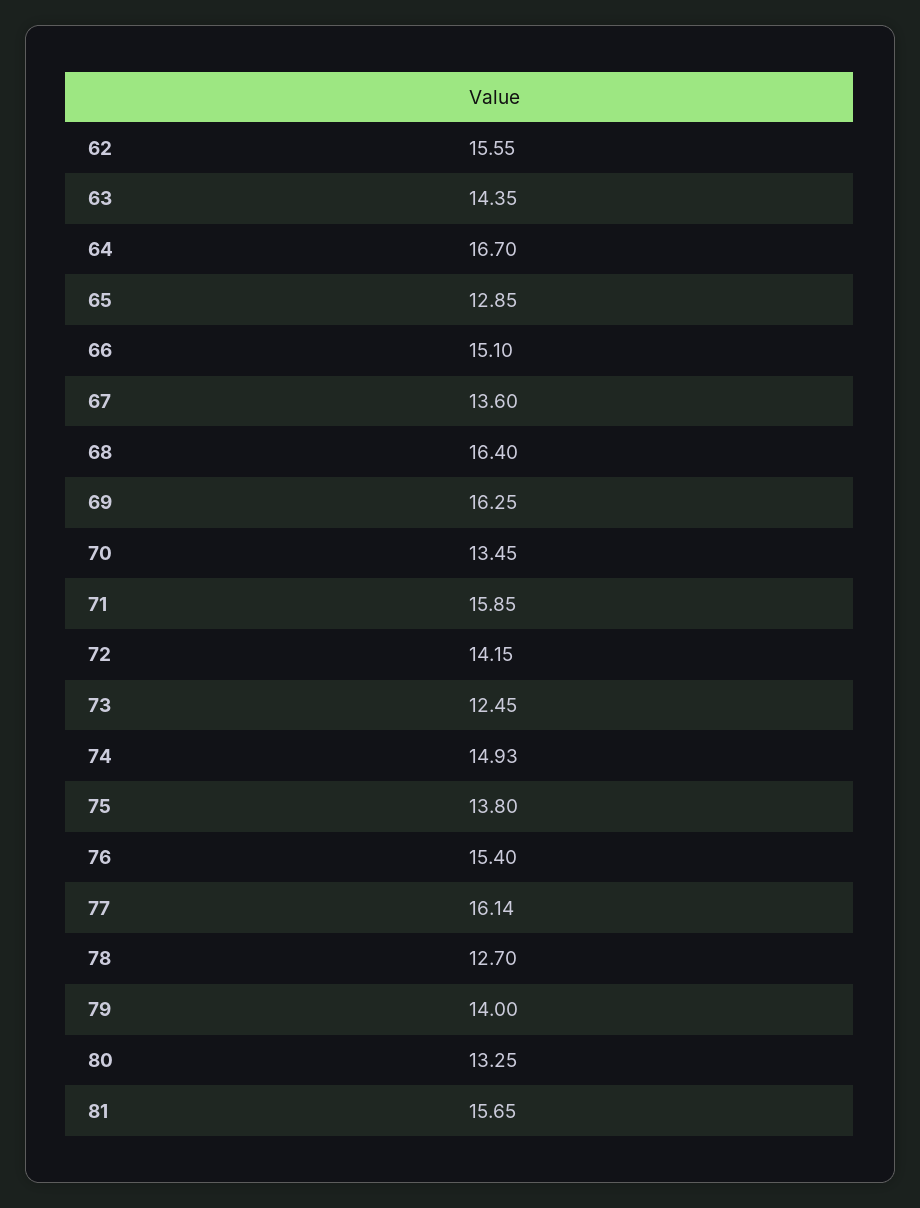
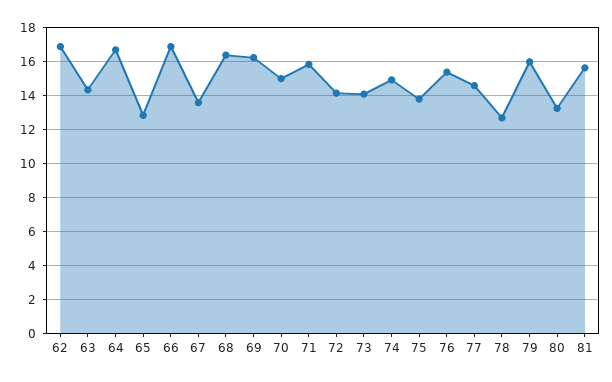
62: 15.55 -> 17
66: 15.1 -> 17
70: 13.45 -> 15
73: 12.45 -> 14
77: 16.14 -> 14.5
79: 14 -> 16

